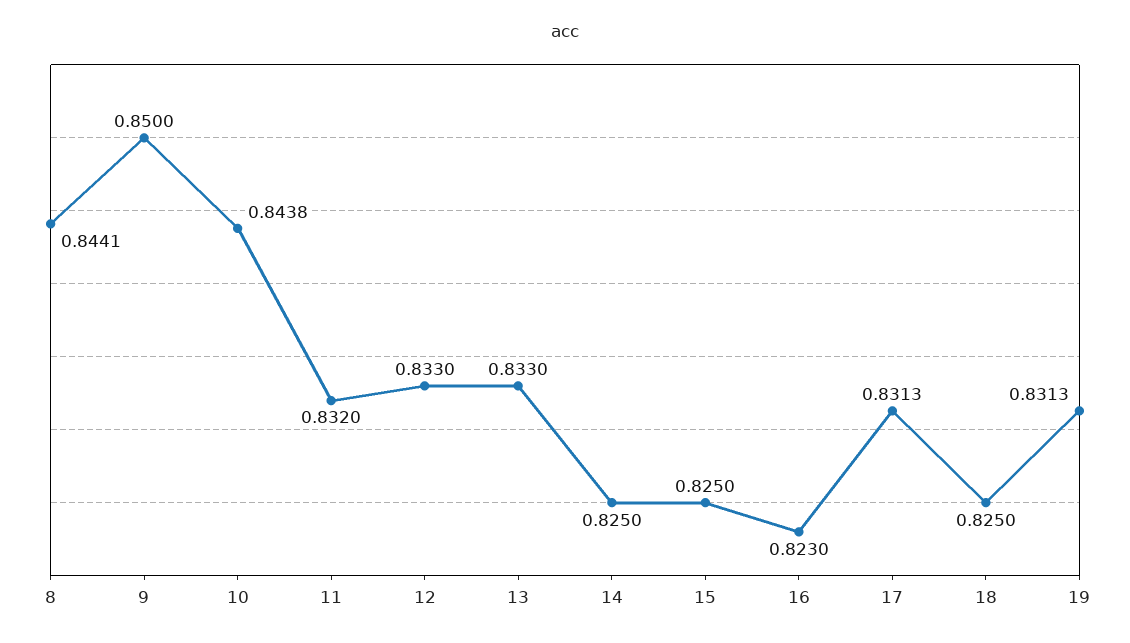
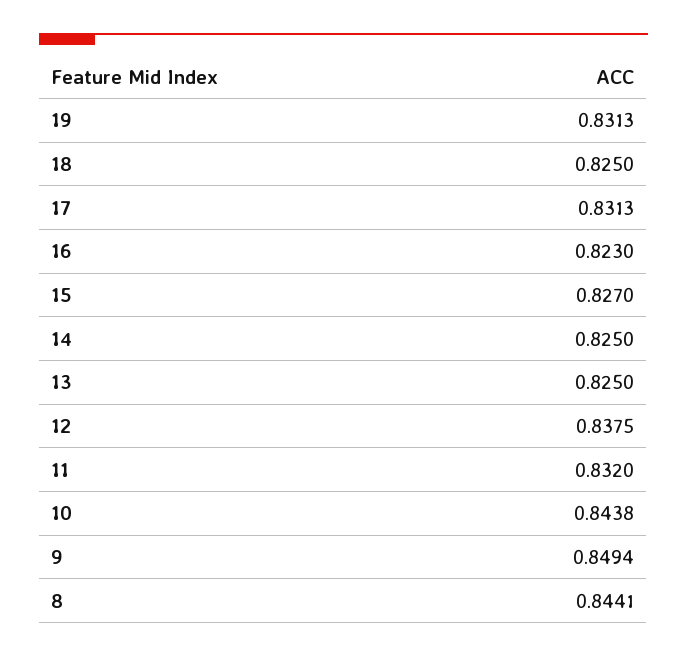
9: 0.85 -> 0.8494
12: 0.833 -> 0.8375
13: 0.833 -> 0.825
15: 0.825 -> 0.827

